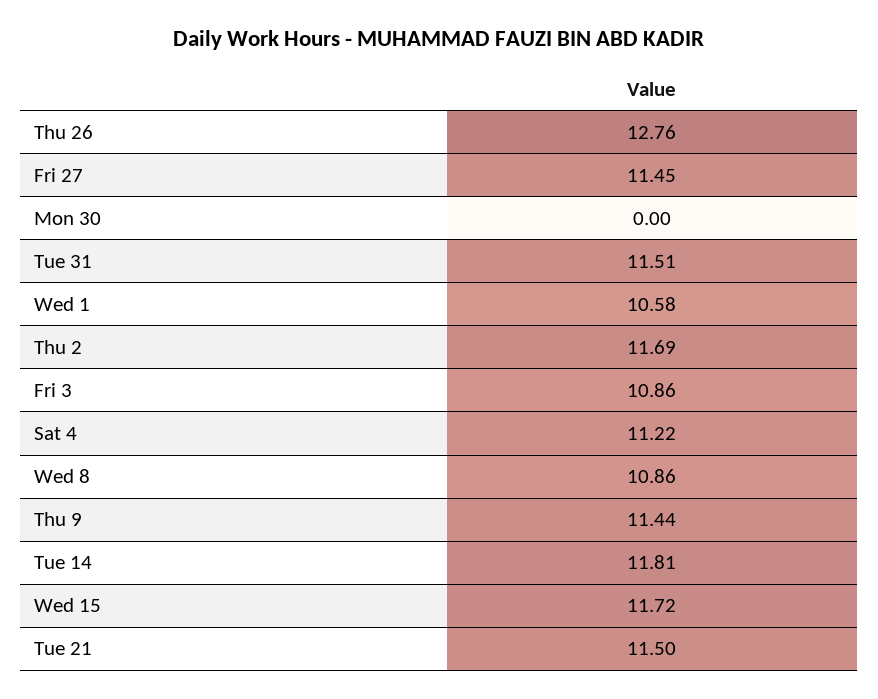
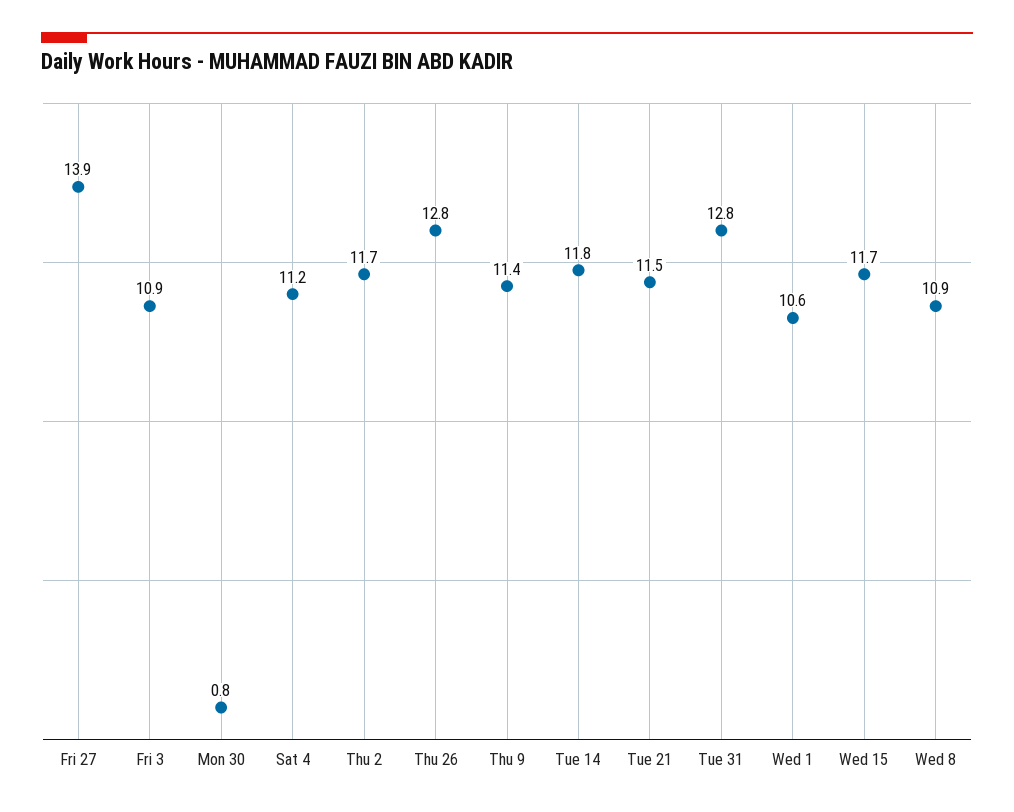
Fri 27: 11.45 -> 13.9
Mon 30: 0 -> 0.8
Tue 31: 11.51 -> 12.8

